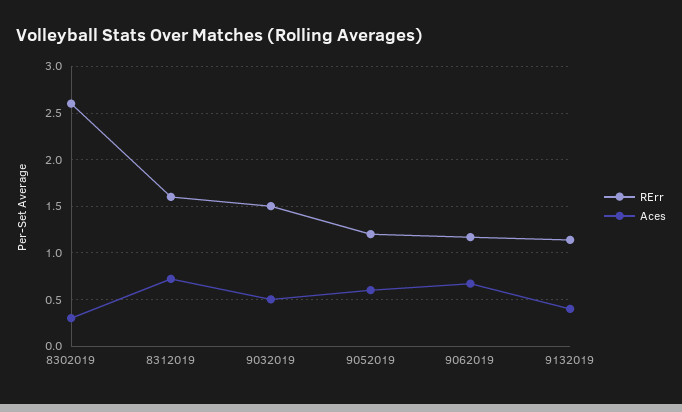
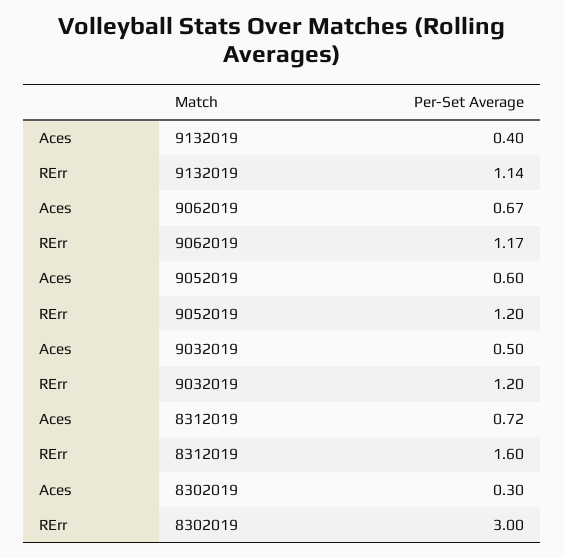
RErr, 8302019: 2.6 -> 3
RErr, 9032019: 1.5 -> 1.2

